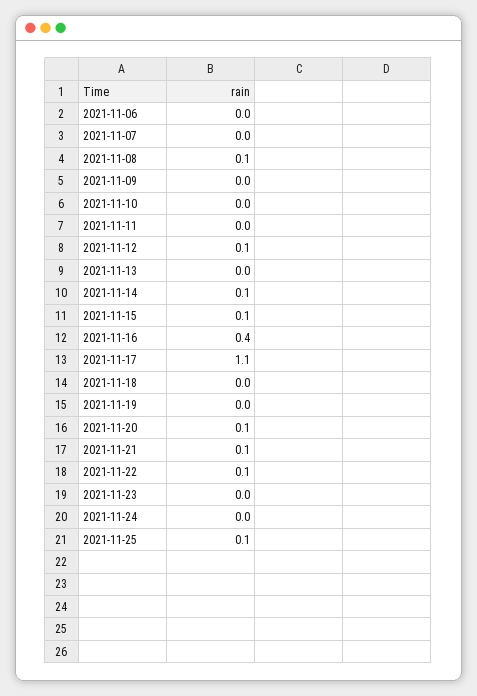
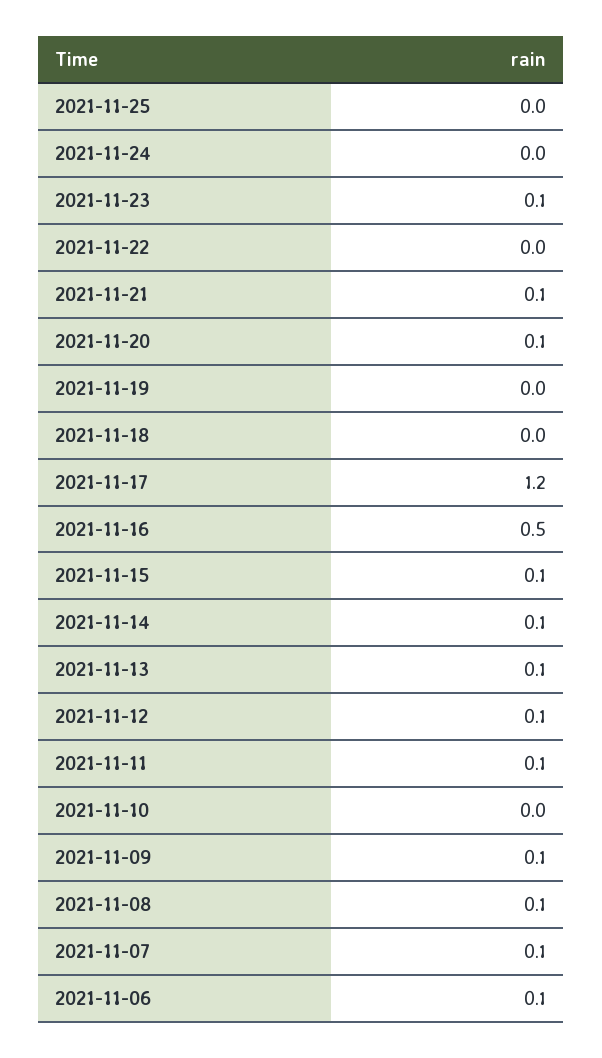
2021-11-06: 0 -> 0.1
2021-11-07: 0 -> 0.1
2021-11-09: 0 -> 0.1
2021-11-11: 0 -> 0.1
2021-11-13: 0 -> 0.1
2021-11-16: 0.4 -> 0.5
2021-11-17: 1.1 -> 1.2
2021-11-22: 0.1 -> 0
2021-11-23: 0 -> 0.1
2021-11-25: 0.1 -> 0

